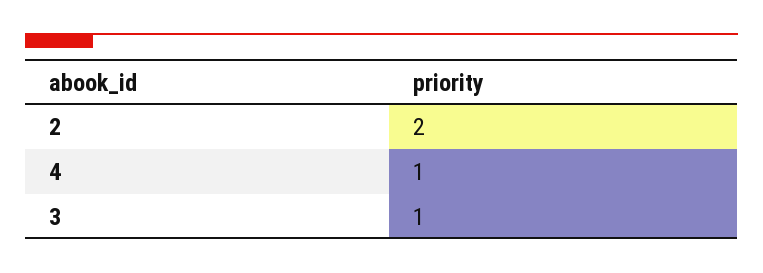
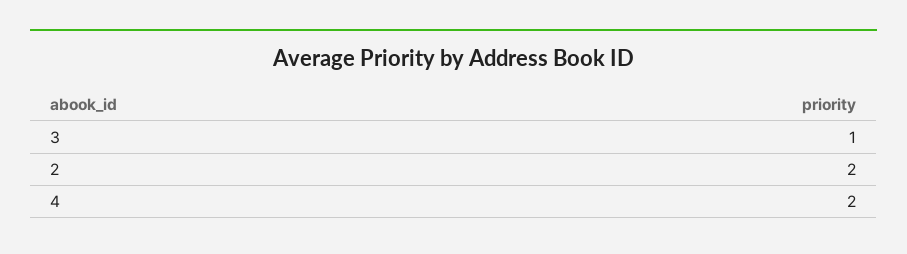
4: 1 -> 2

